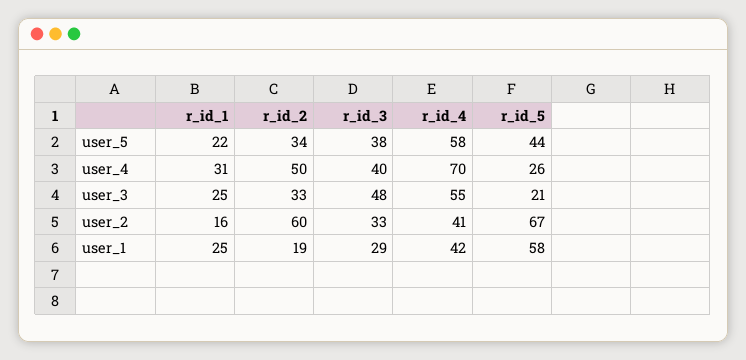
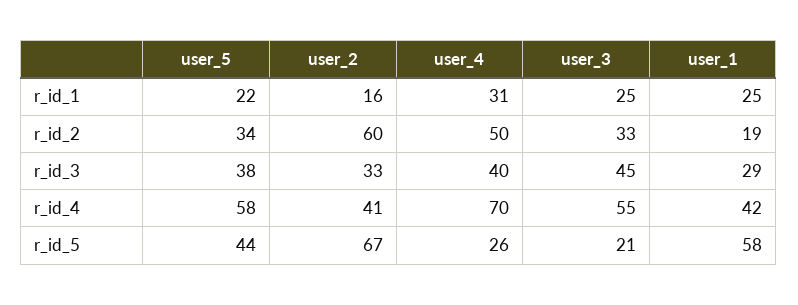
r_id_3, user_3: 48 -> 45

